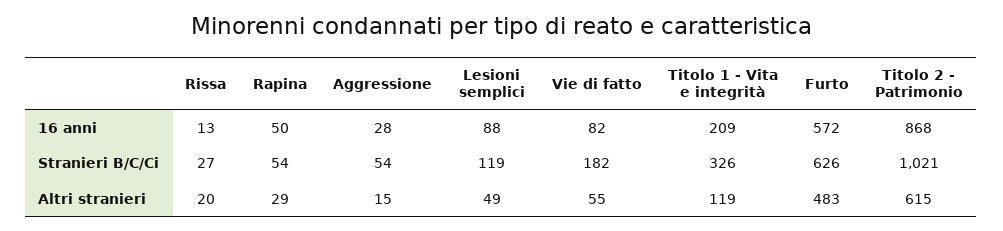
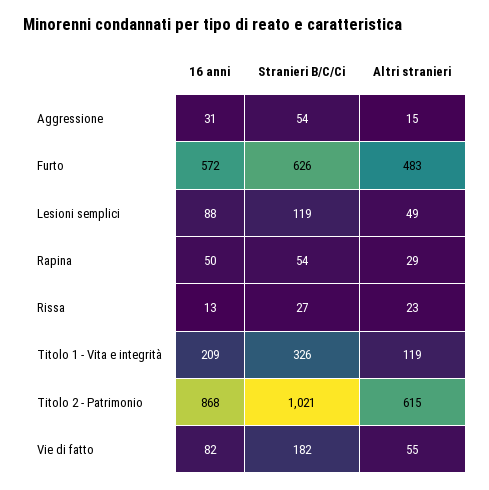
Aggressione, 16 anni: 28 -> 31
Rissa, Altri stranieri: 20 -> 23

